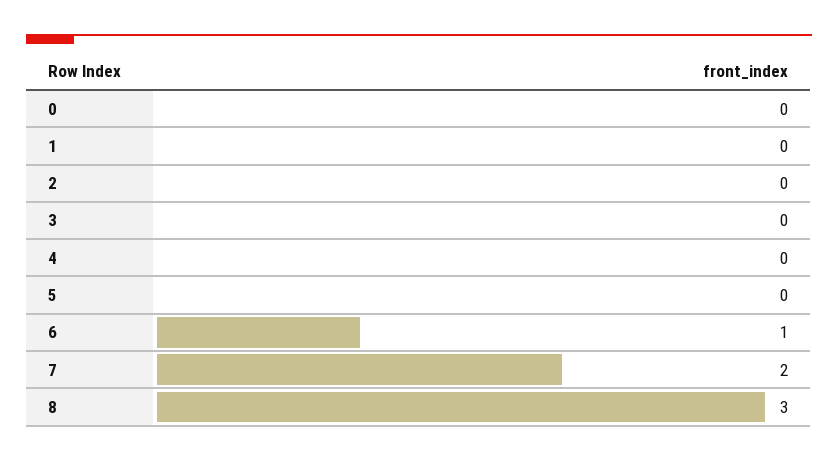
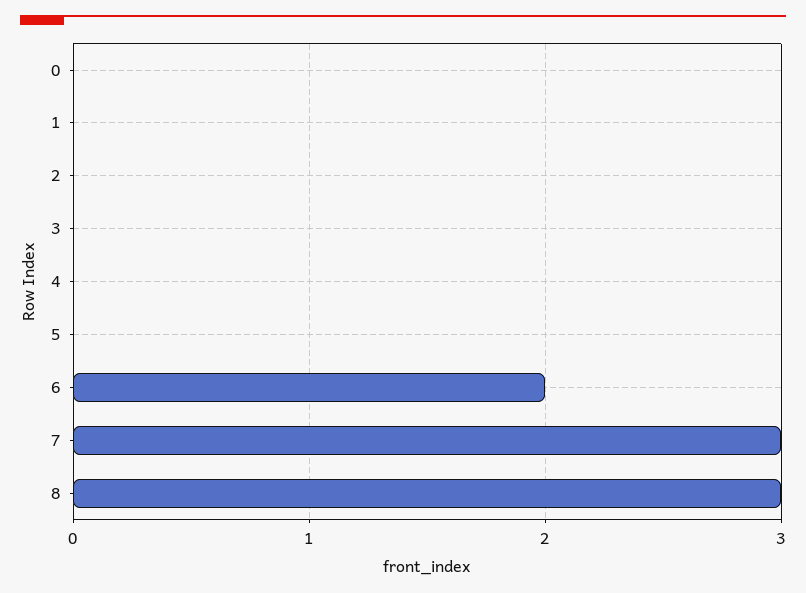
6: 1 -> 2
7: 2 -> 3

